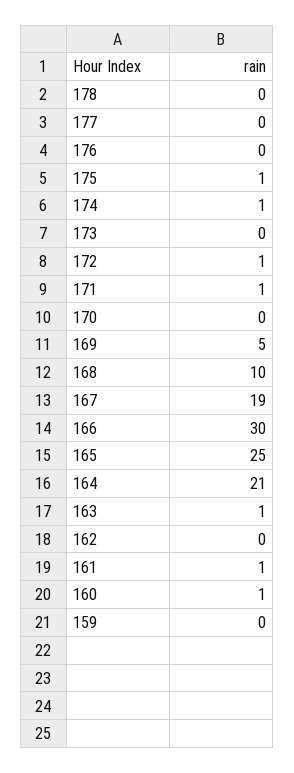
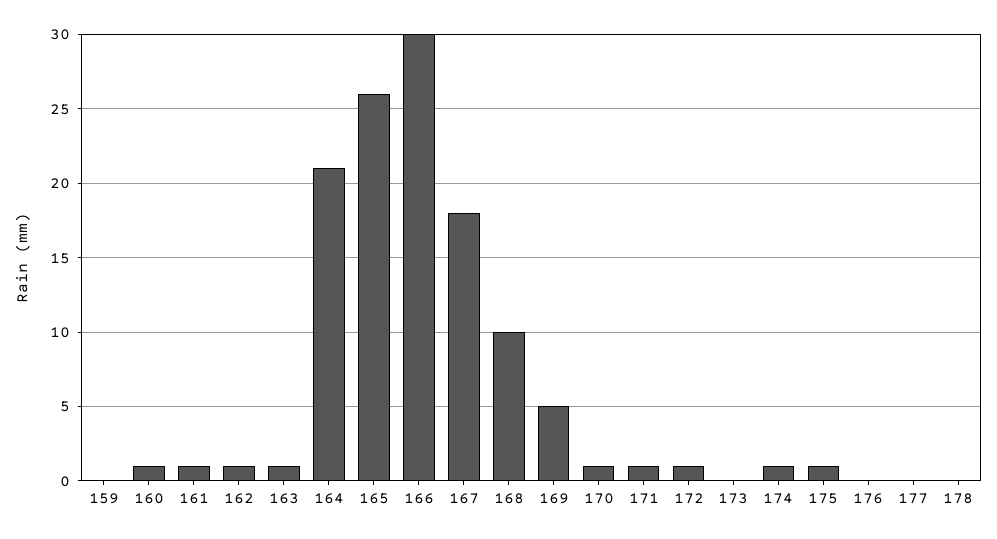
170: 0 -> 1
167: 19 -> 18
165: 25 -> 26
162: 0 -> 1

